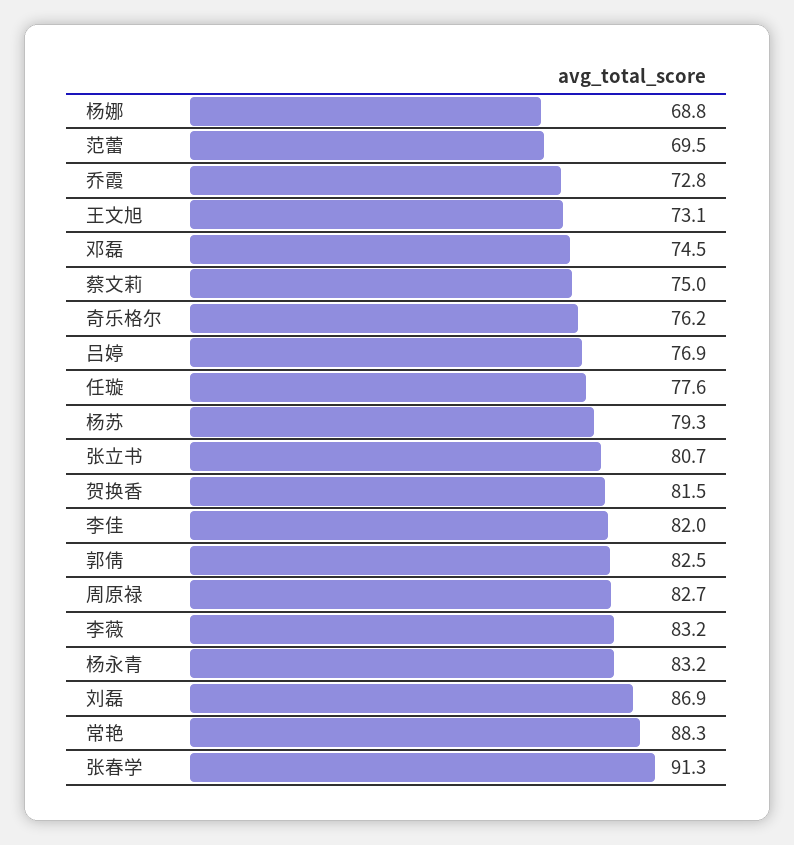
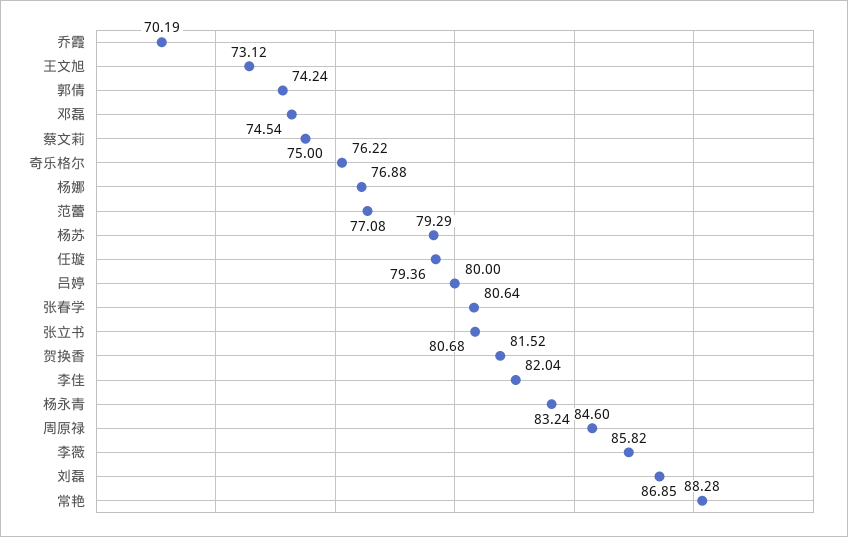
杨娜: 68.8 -> 76.88
范蕾: 69.5 -> 77.08
乔霞: 72.8 -> 70.19
吕婷: 76.9 -> 80
任璇: 77.6 -> 79.36
郭倩: 82.5 -> 74.24
周原禄: 82.7 -> 84.6
李薇: 83.2 -> 85.82
张春学: 91.3 -> 80.64

